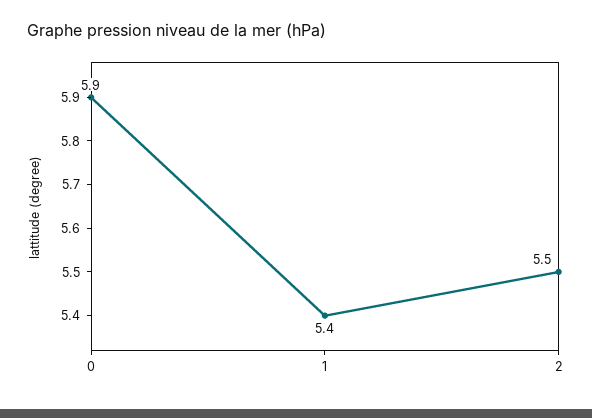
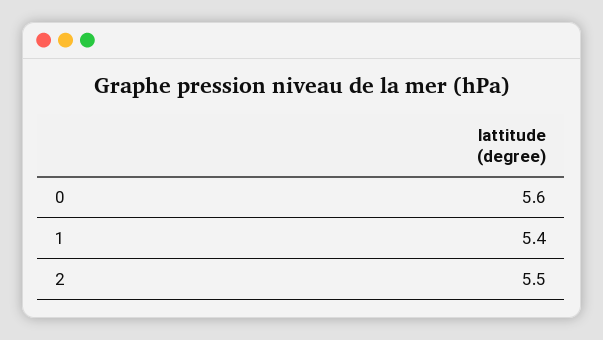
0: 5.9 -> 5.6

